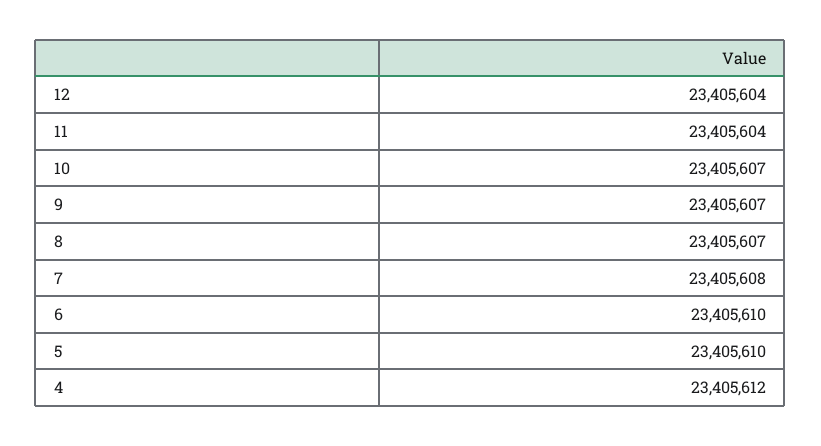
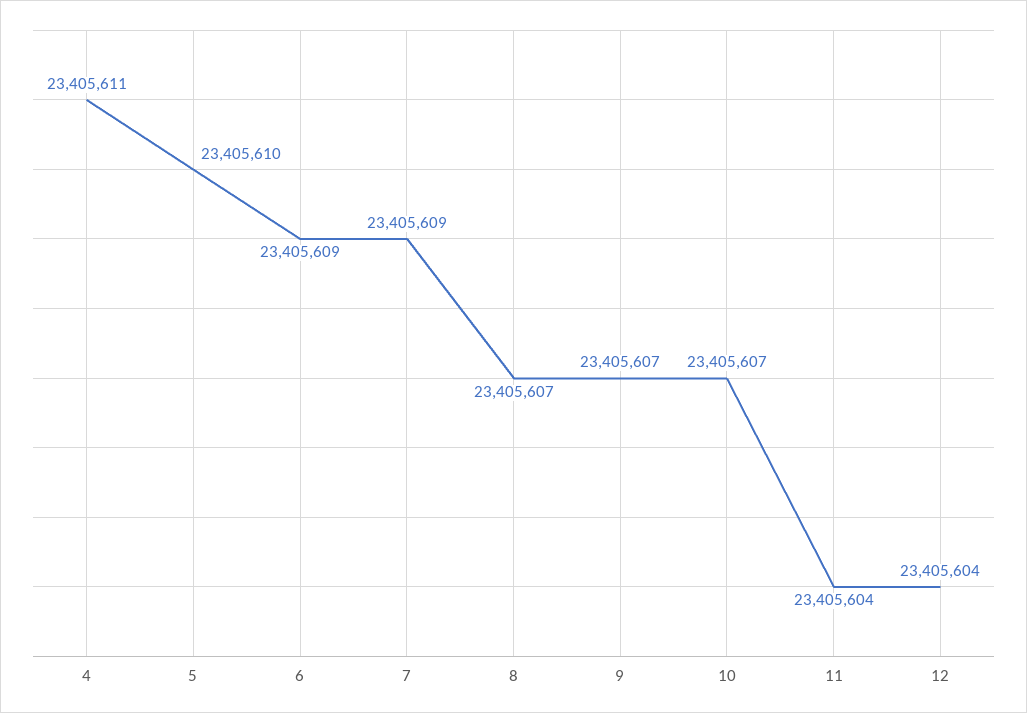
7: 23405608 -> 23405609
6: 23405610 -> 23405609
4: 23405612 -> 23405611

